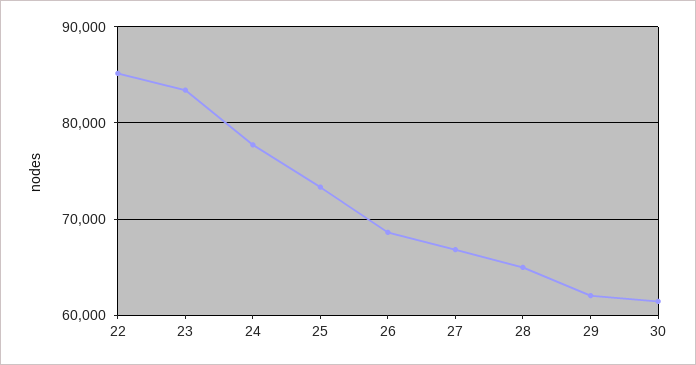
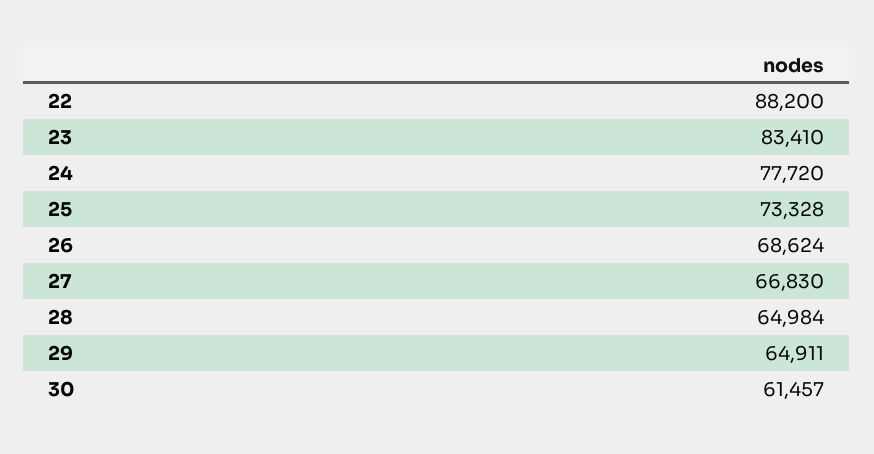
22: 85000 -> 88200
29: 62000 -> 64911

